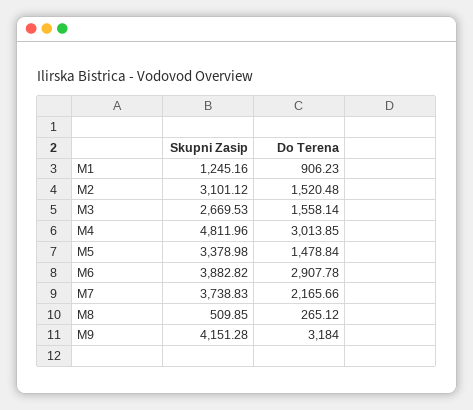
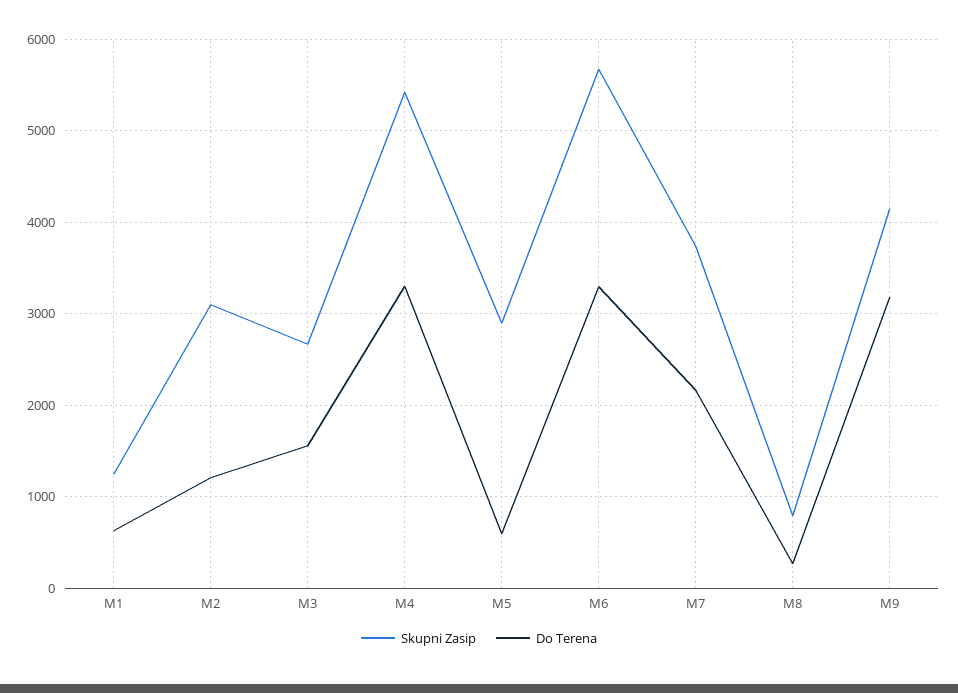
Do Terena, M1: 906.23 -> 600
Do Terena, M2: 1520.48 -> 1200
Skupni Zasip, M4: 4811.96 -> 5400
Do Terena, M4: 3013.85 -> 3300
Skupni Zasip, M5: 3378.98 -> 2900
Do Terena, M5: 1478.84 -> 600
Skupni Zasip, M6: 3882.82 -> 5700
Do Terena, M6: 2907.78 -> 3300
Skupni Zasip, M8: 509.85 -> 800

